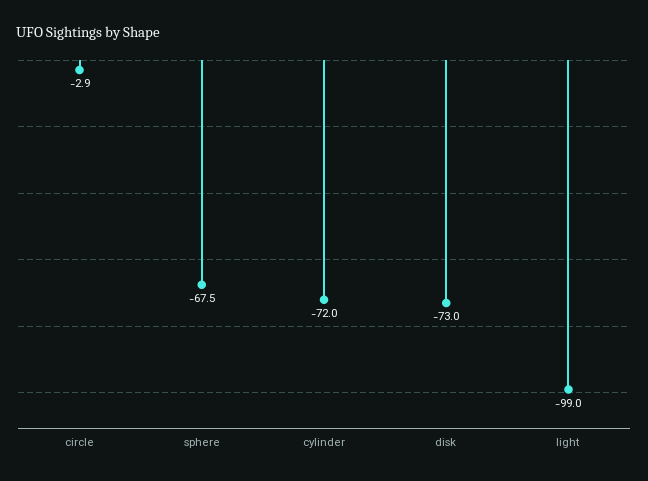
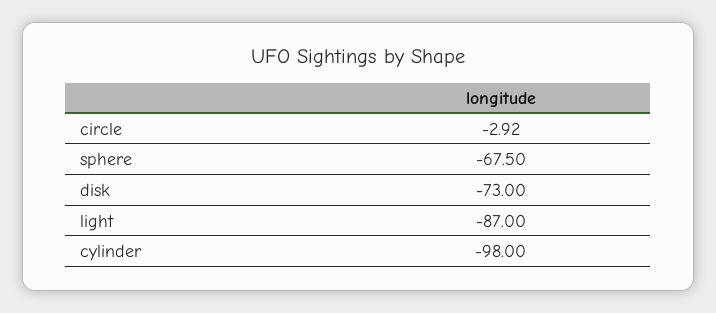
cylinder: -72 -> -98
light: -99 -> -87

